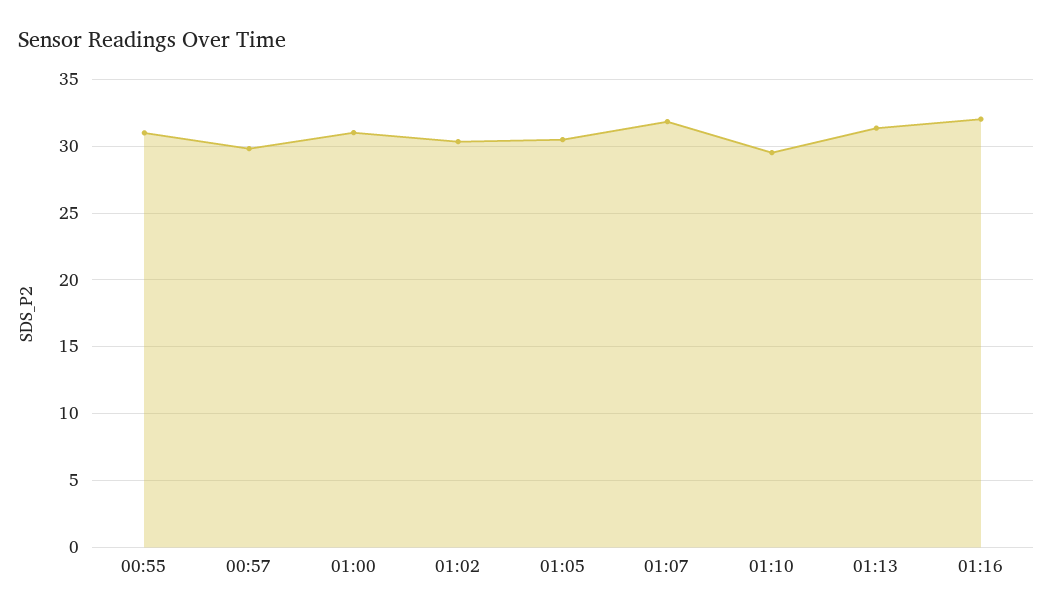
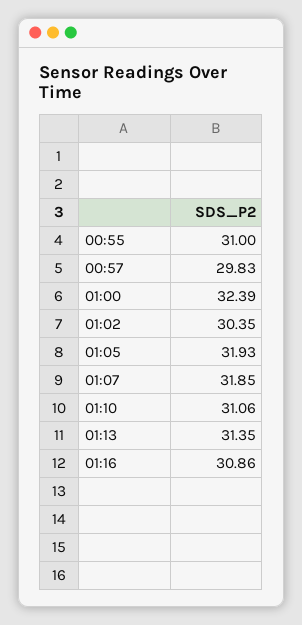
01:00: 31 -> 32.39
01:05: 30.5 -> 31.93
01:10: 29.5 -> 31.06
01:16: 32 -> 30.86

